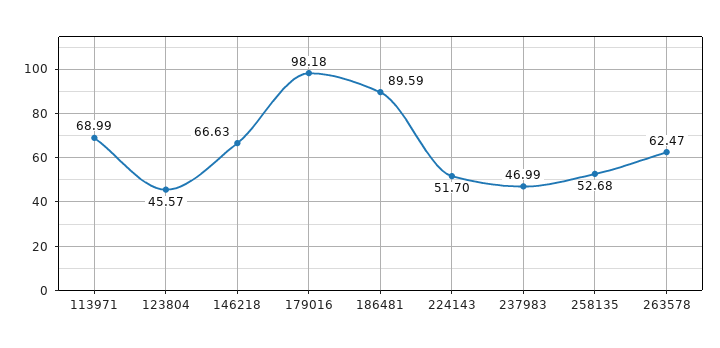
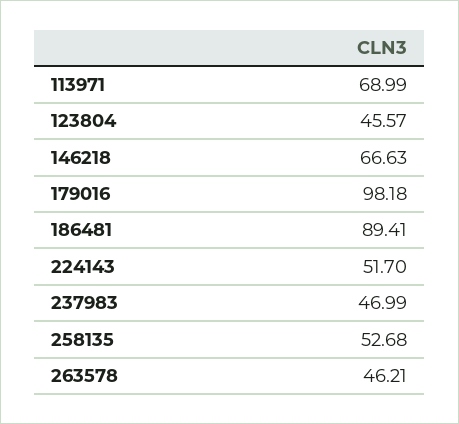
186481: 89.59 -> 89.41
263578: 62.47 -> 46.21

